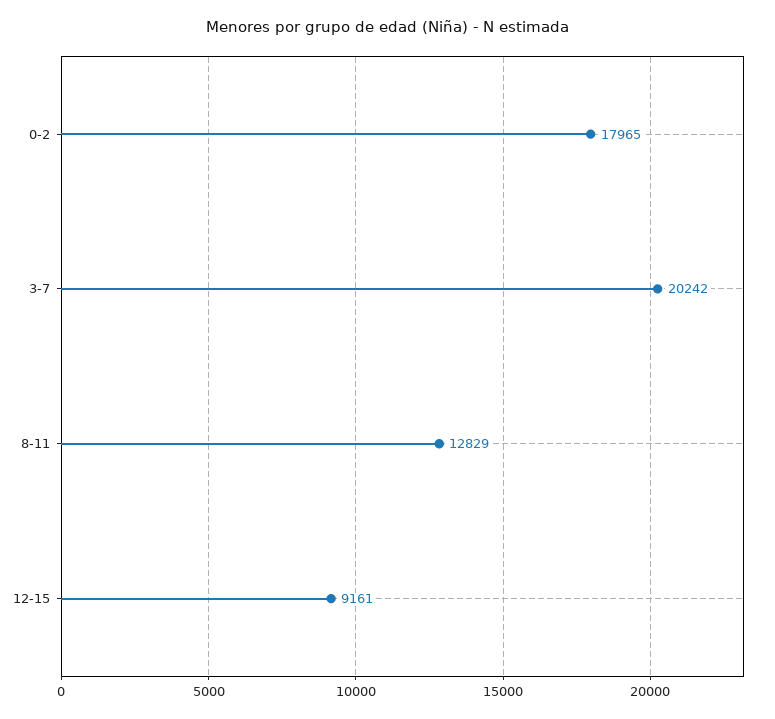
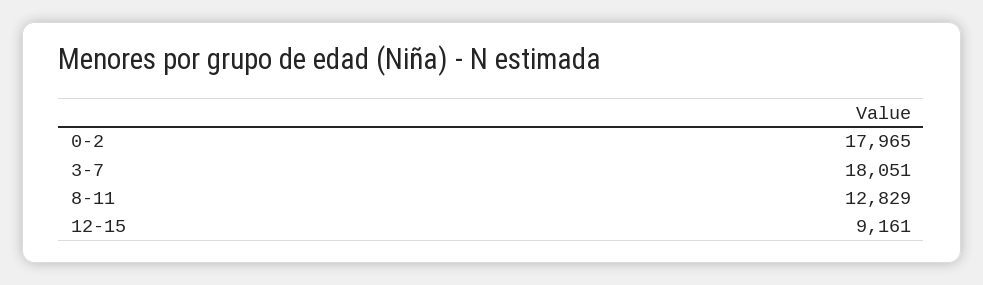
3-7: 20242 -> 18051

